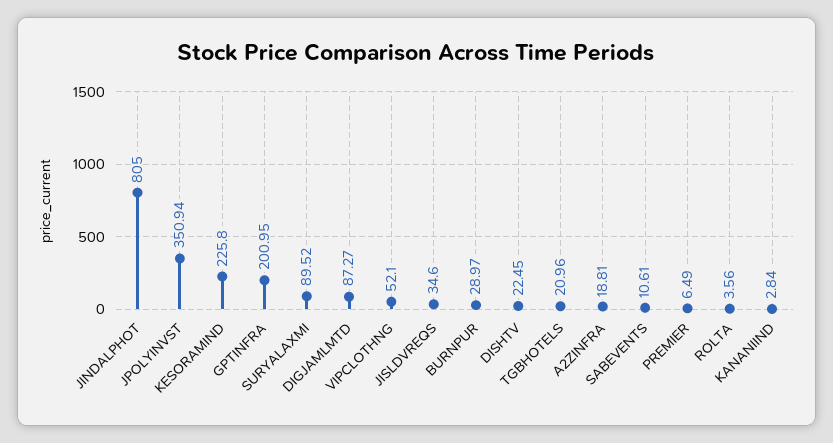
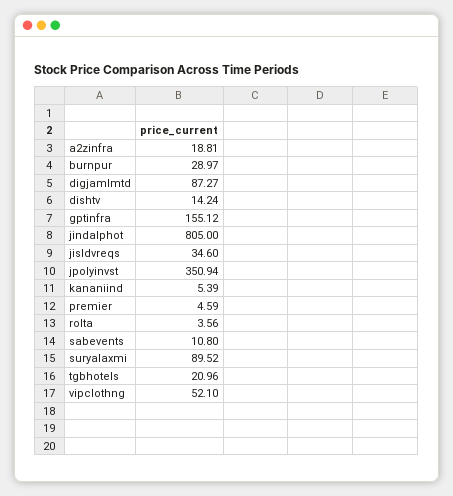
KESORAMIND: 225.8 -> none
GPTINFRA: 200.95 -> 155.12
DISHTV: 22.45 -> 14.24
SABEVENTS: 10.61 -> 10.8
PREMIER: 6.49 -> 4.59
KANANIIND: 2.84 -> 5.39

